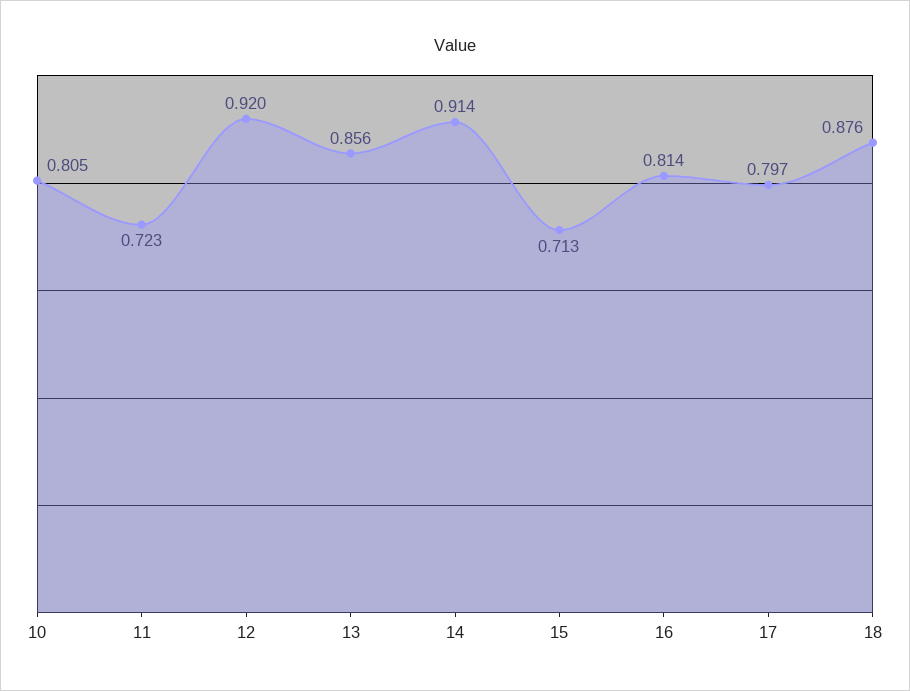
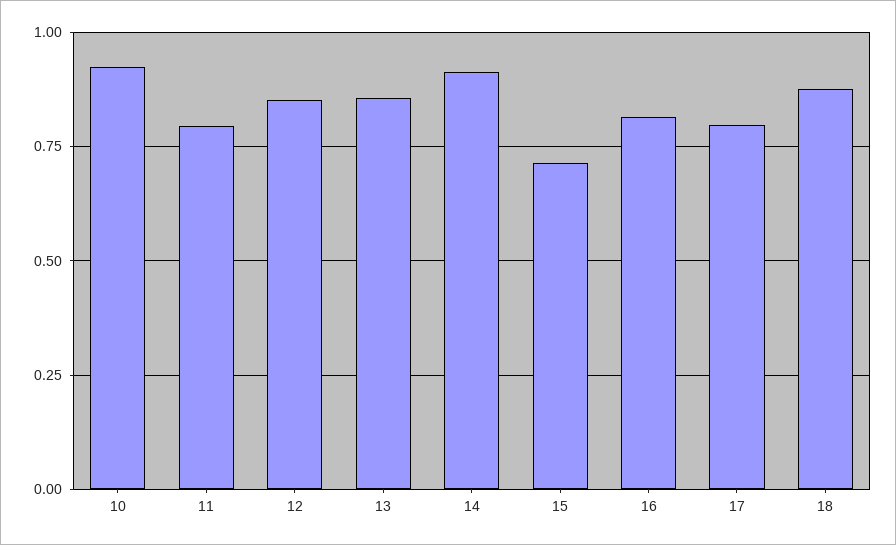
10: 0.805 -> 0.925
11: 0.723 -> 0.8
12: 0.92 -> 0.85

